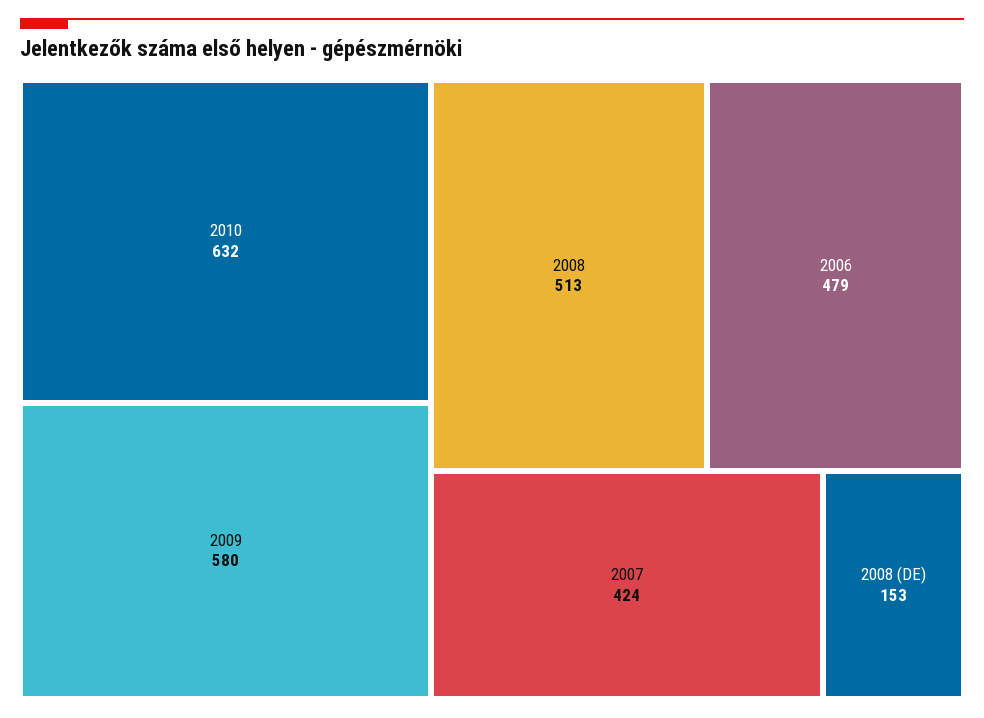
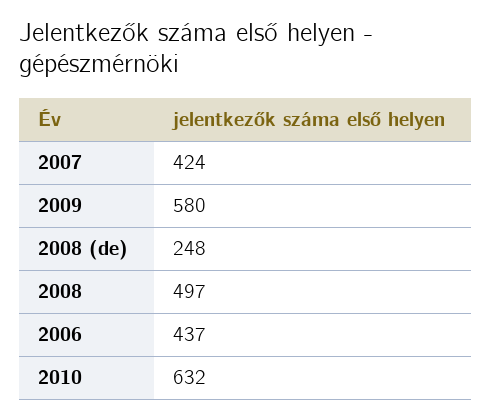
2008: 513 -> 497
2006: 479 -> 437
2008 (DE): 153 -> 248

